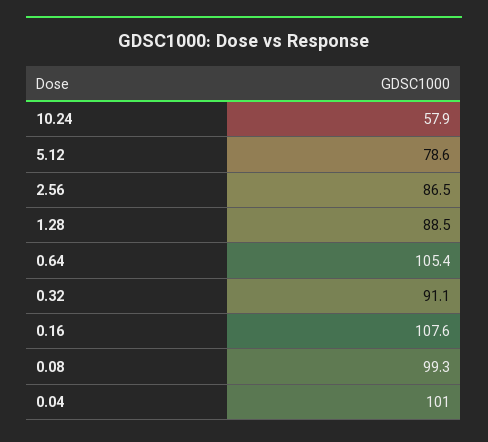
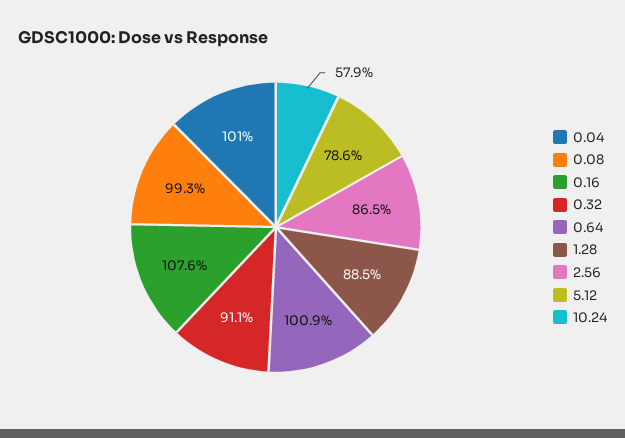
0.64: 105.4 -> 100.9

